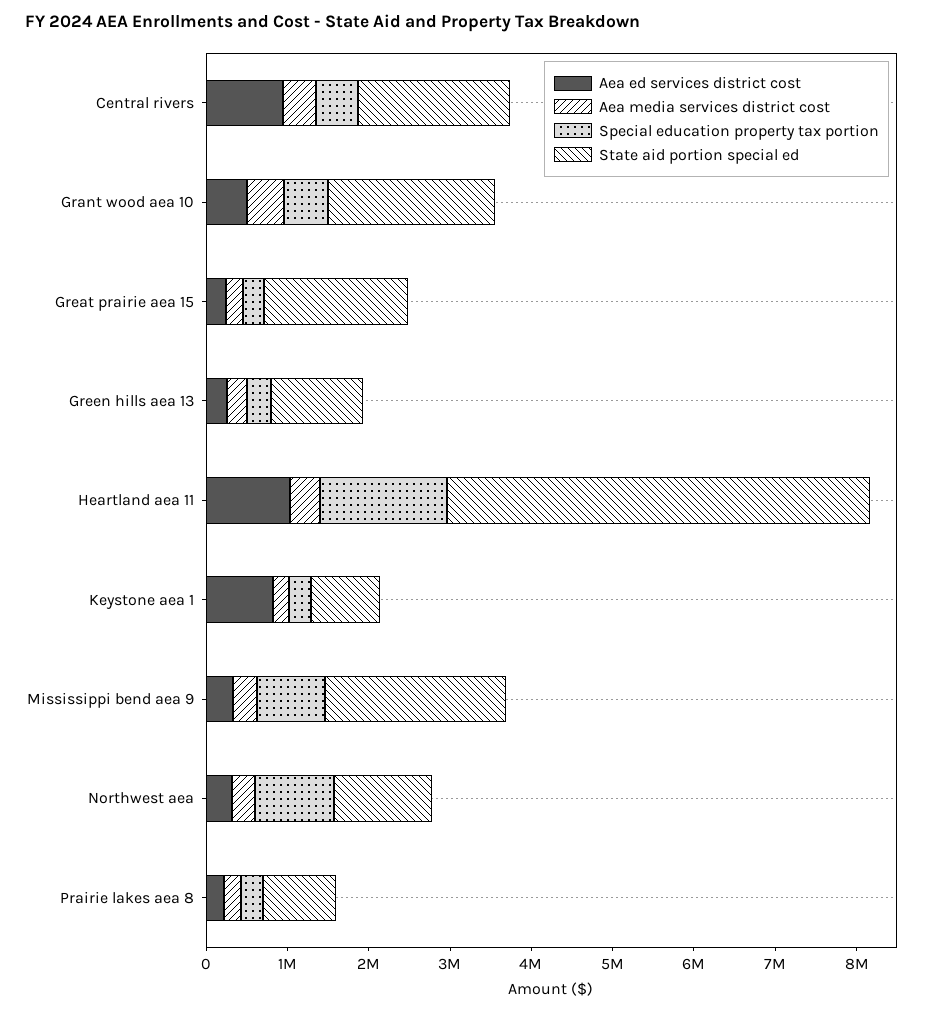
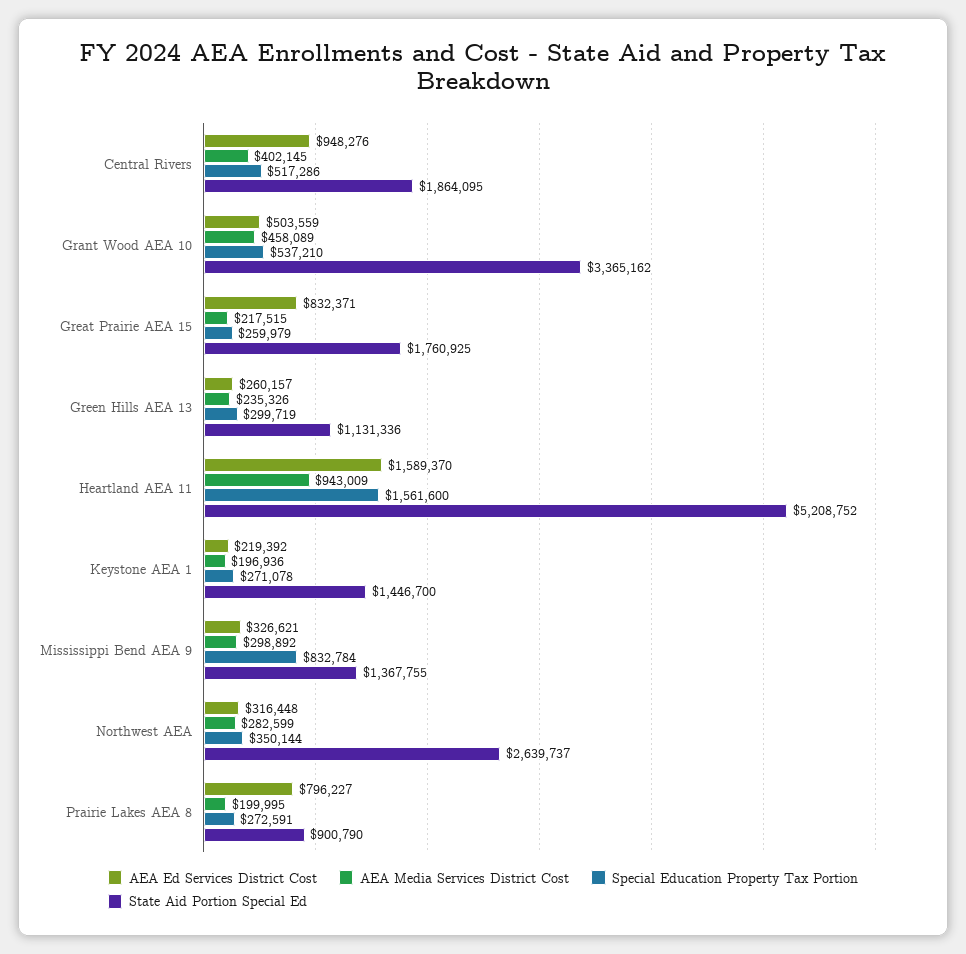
State aid portion special ed, Grant wood aea 10: 2000000 -> 3365162
Aea ed services district cost, Great prairie aea 15: 200000 -> 832371
Aea ed services district cost, Heartland aea 11: 1000000 -> 1589370
Aea media services district cost, Heartland aea 11: 400000 -> 943009
Aea ed services district cost, Keystone aea 1: 800000 -> 219392
State aid portion special ed, Keystone aea 1: 800000 -> 1446700
State aid portion special ed, Mississippi bend aea 9: 2200000 -> 1367755
Special education property tax portion, Northwest aea: 1000000 -> 350144
State aid portion special ed, Northwest aea: 1200000 -> 2639737
Aea ed services district cost, Prairie lakes aea 8: 200000 -> 796227

